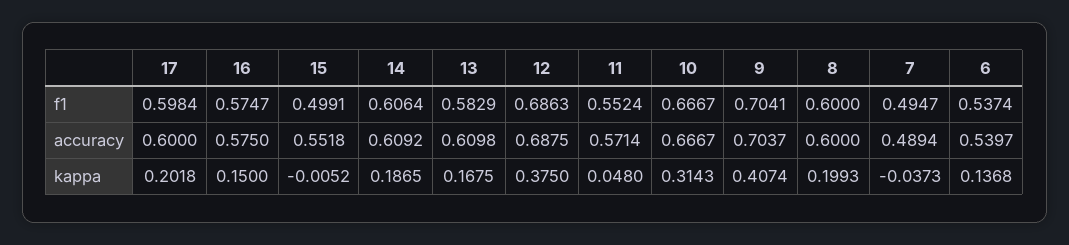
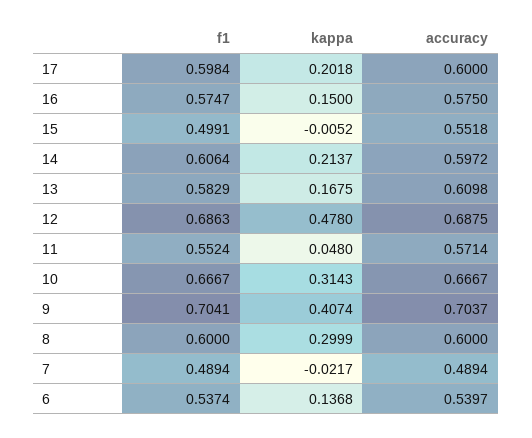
7, f1: 0.4947 -> 0.4894
14, accuracy: 0.6092 -> 0.5972
14, kappa: 0.1865 -> 0.2137
12, kappa: 0.375 -> 0.478
8, kappa: 0.1993 -> 0.2999
7, kappa: -0.0373 -> -0.0217

